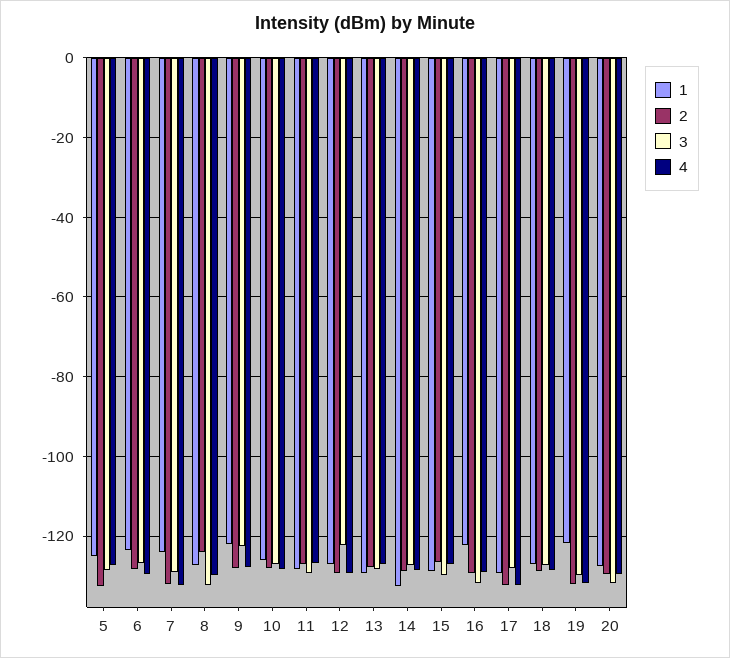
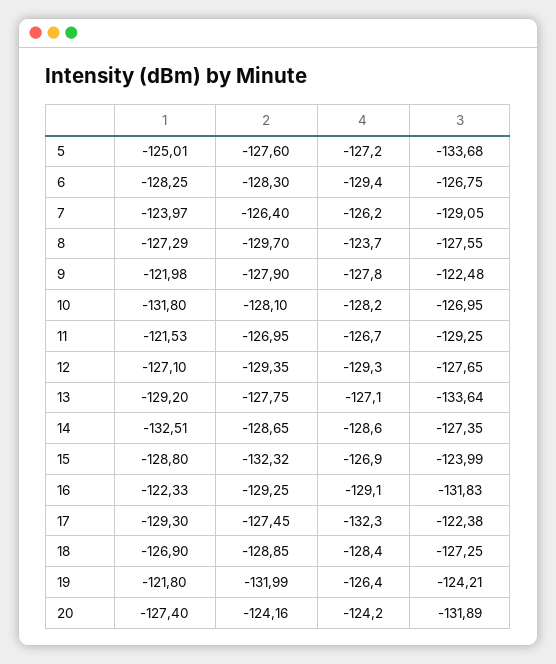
2, 5: -132 -> -127.6
3, 5: -128 -> -133.68
1, 6: -124 -> -128.25
2, 7: -132 -> -126.4
4, 7: -132 -> -126.2
2, 8: -124 -> -129.7
3, 8: -132 -> -127.55
4, 8: -130 -> -123.7
1, 10: -126 -> -131.8
1, 11: -128 -> -121.53
3, 12: -122 -> -127.65
3, 13: -128 -> -133.64
2, 15: -126 -> -132.32
3, 15: -130 -> -123.99
2, 17: -132 -> -127.45
3, 17: -128 -> -122.38
3, 19: -130 -> -124.21
4, 19: -132 -> -126.4
2, 20: -130 -> -124.16
4, 20: -130 -> -124.2

